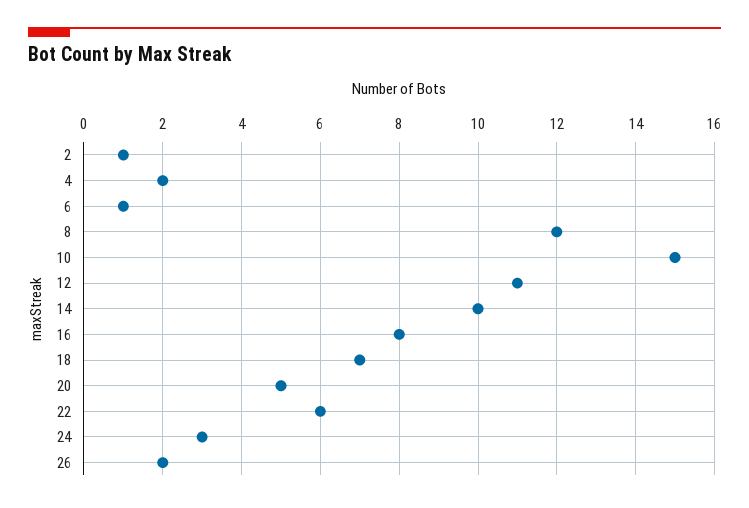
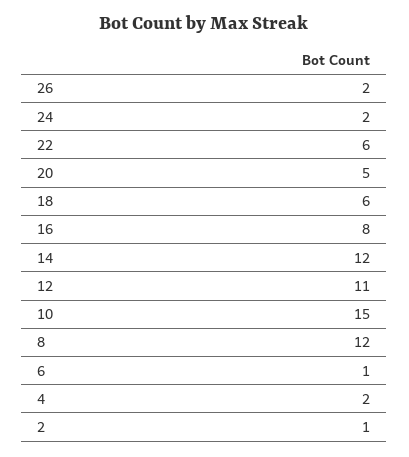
14: 10 -> 12
18: 7 -> 6
24: 3 -> 2

